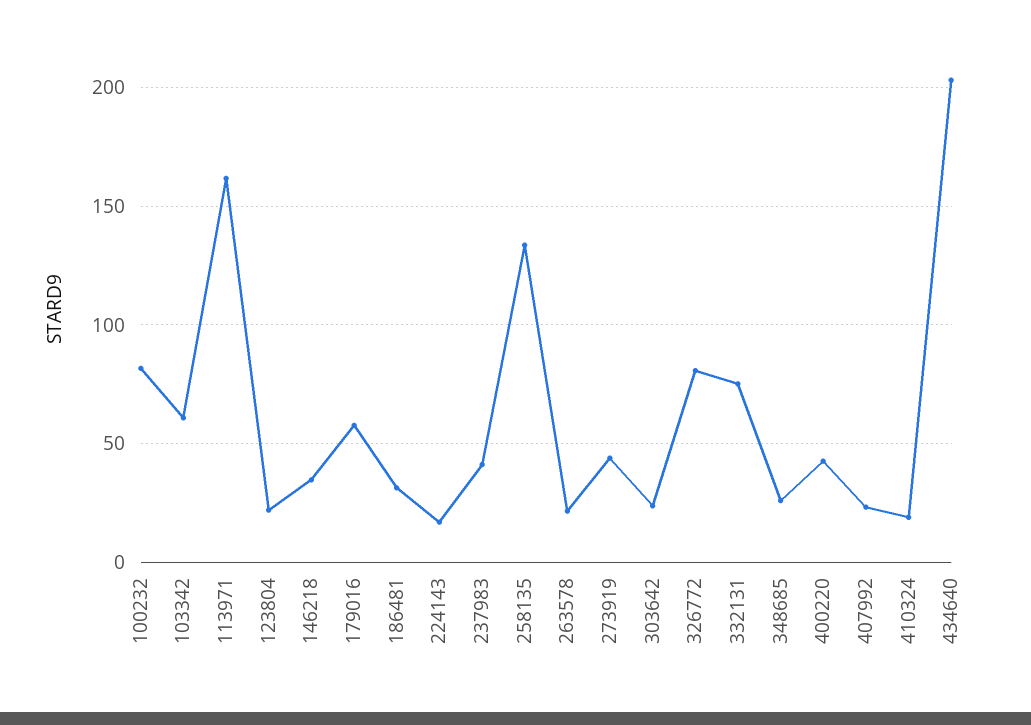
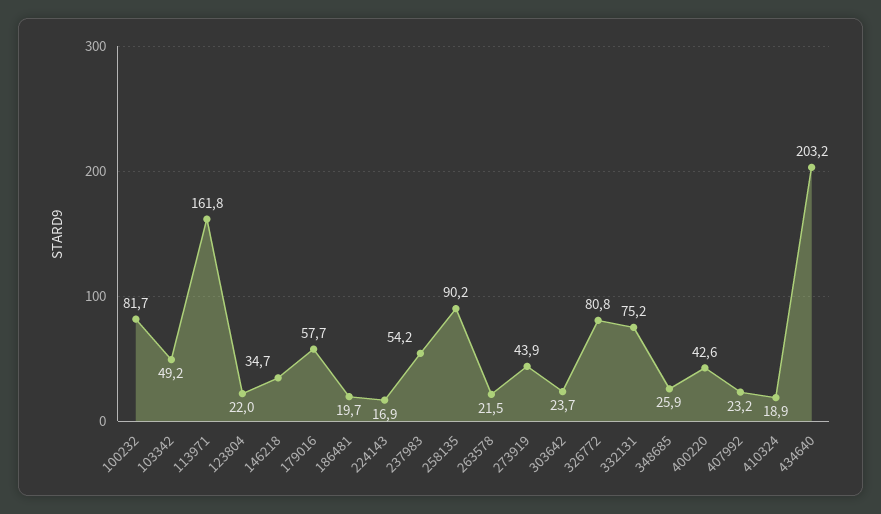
103342: 60 -> 49.2
186481: 30 -> 19.7
237983: 40 -> 54.2
258135: 135 -> 90.2

